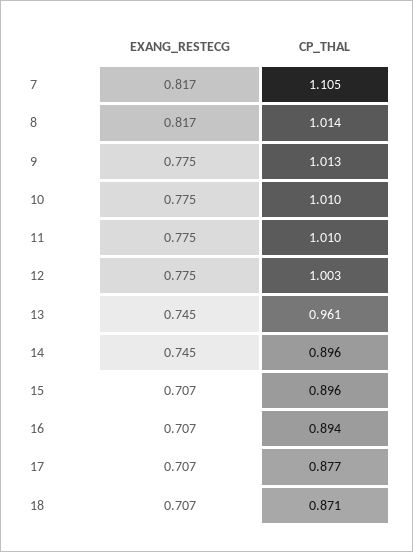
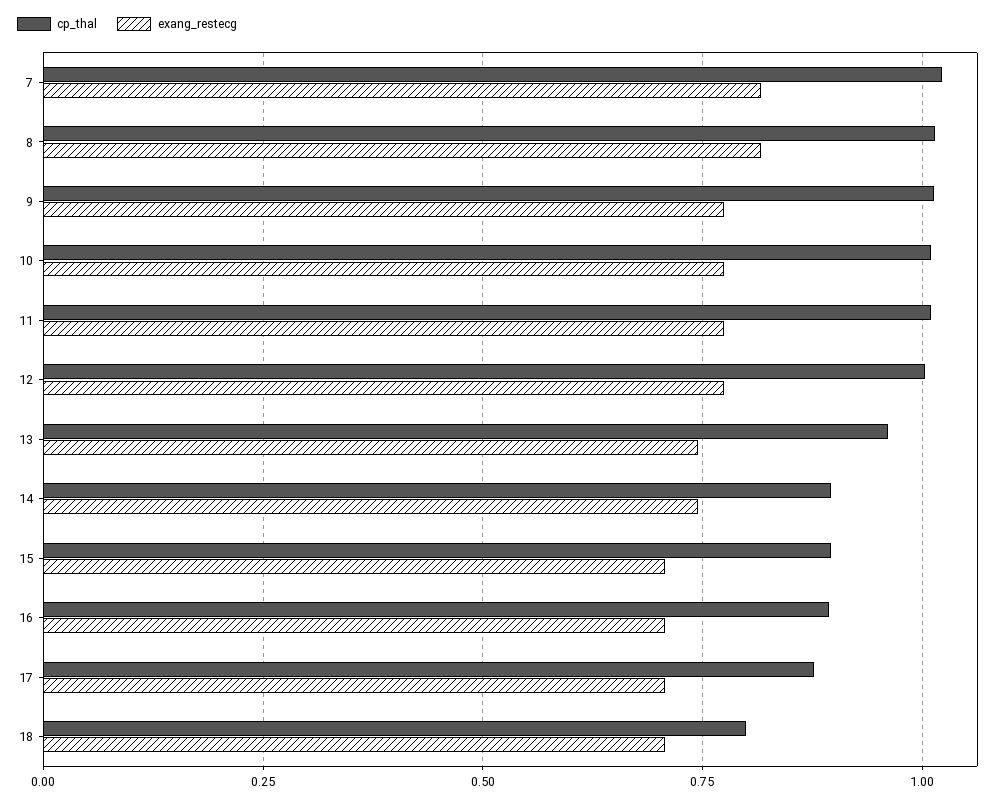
CP_THAL, 7: 1.105 -> 1.025
CP_THAL, 18: 0.871 -> 0.8

